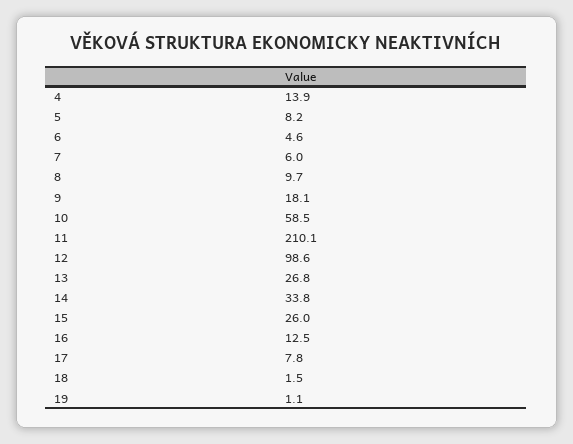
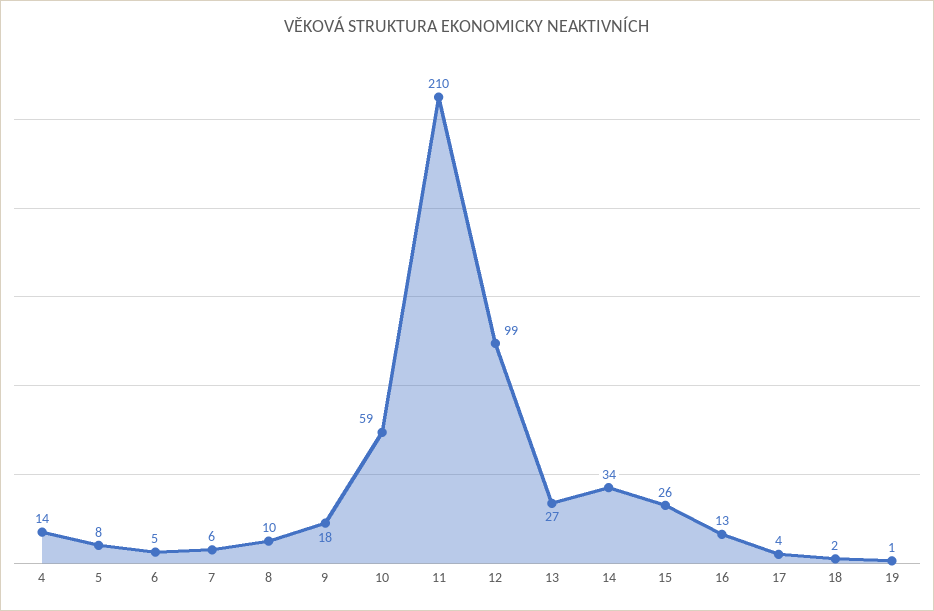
17: 7.8 -> 4

